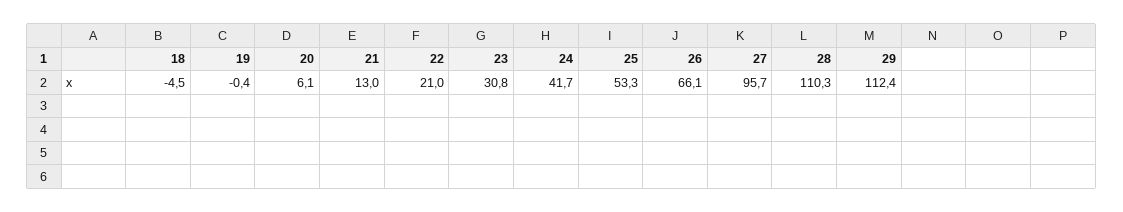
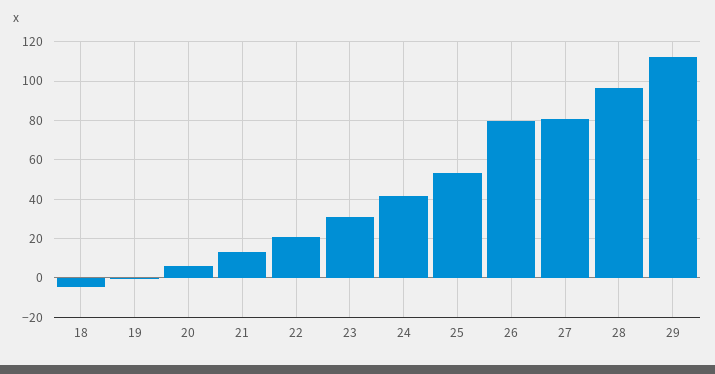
26: 66.1 -> 80
27: 95.7 -> 80
28: 110.3 -> 95

